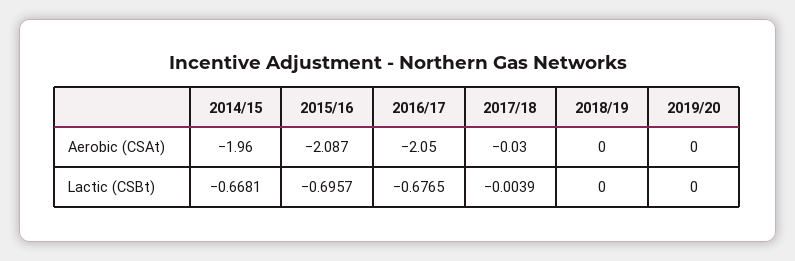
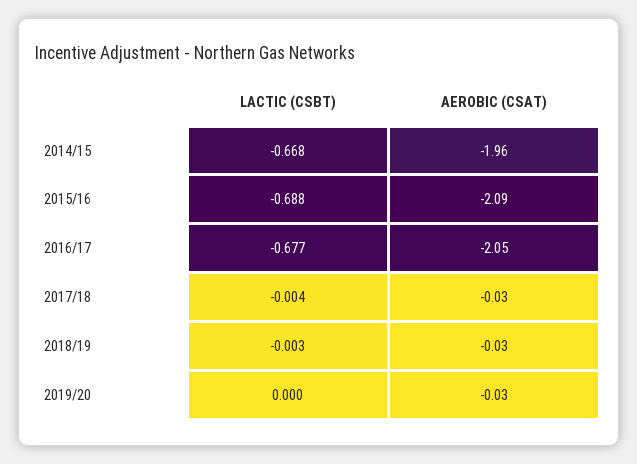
2018/19, Aerobic (CSAt): 0 -> -0.03
2019/20, Aerobic (CSAt): 0 -> -0.03
2015/16, Lactic (CSBt): -0.6957 -> -0.688
2018/19, Lactic (CSBt): 0 -> -0.003

